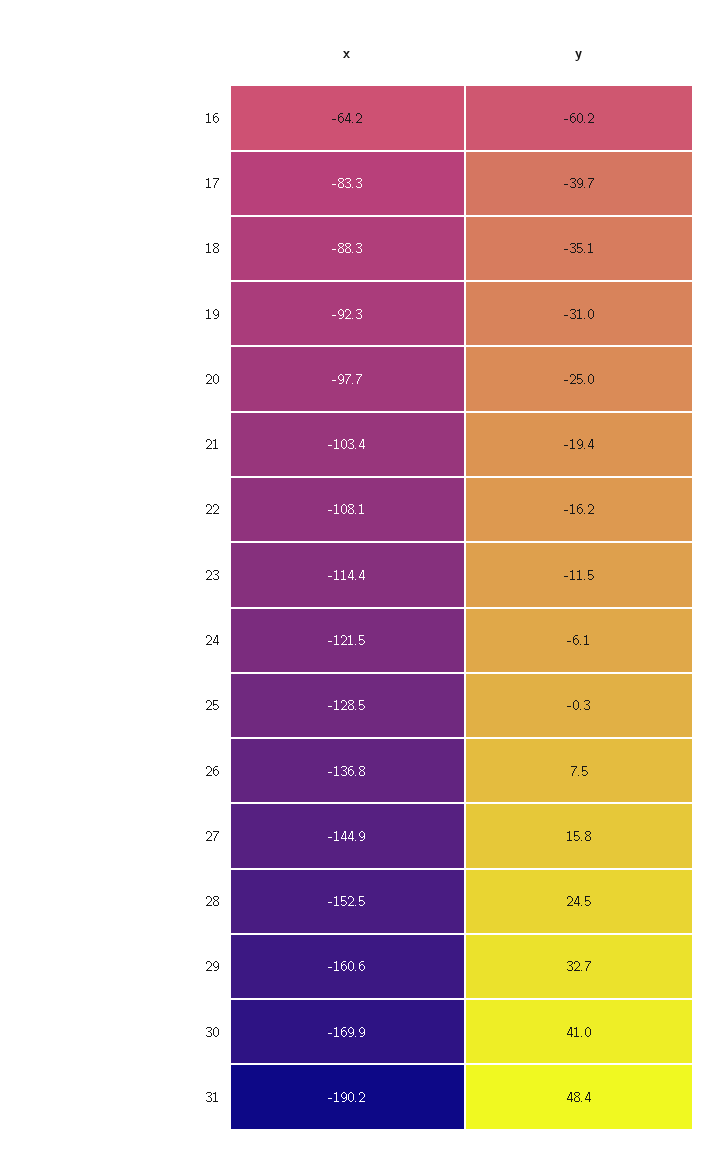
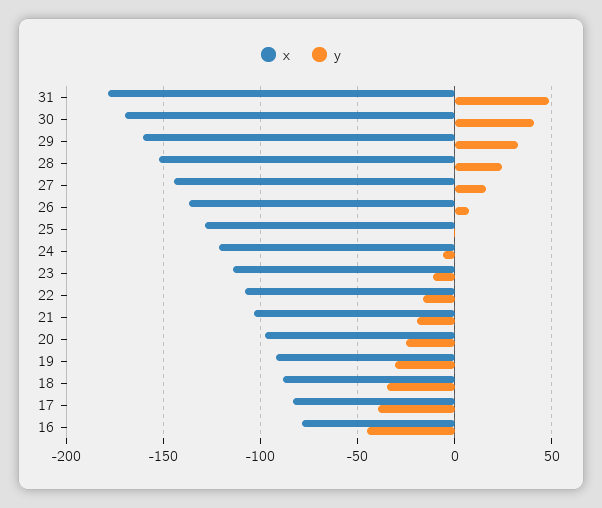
x, 16: -64.2 -> -80
y, 16: -60.2 -> -45
x, 31: -190.2 -> -180

